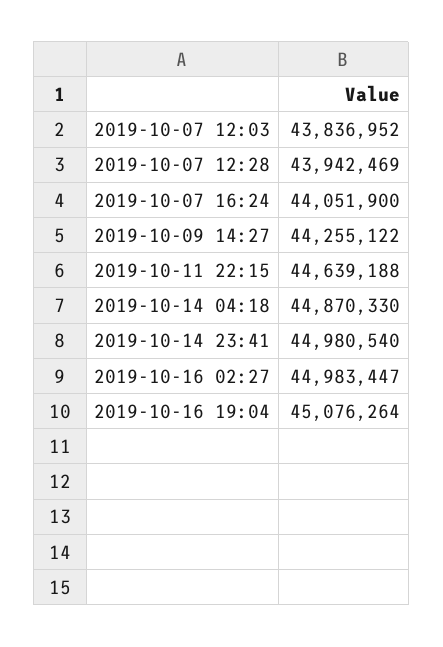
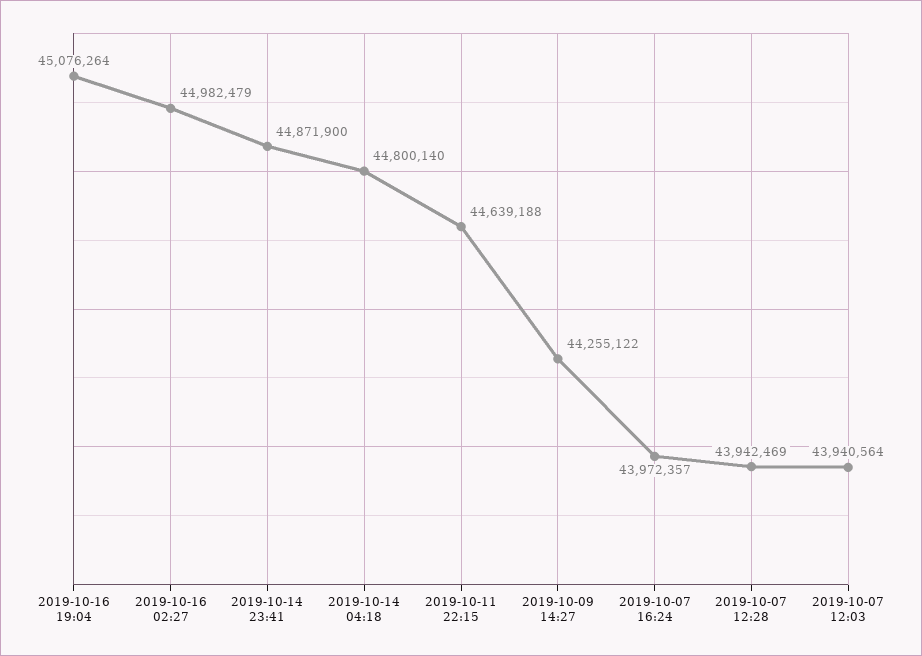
2019-10-07 12:03: 43836952 -> 43940564
2019-10-07 16:24: 44051900 -> 43972357
2019-10-14 04:18: 44870330 -> 44800140
2019-10-14 23:41: 44980540 -> 44871900
2019-10-16 02:27: 44983447 -> 44982479

